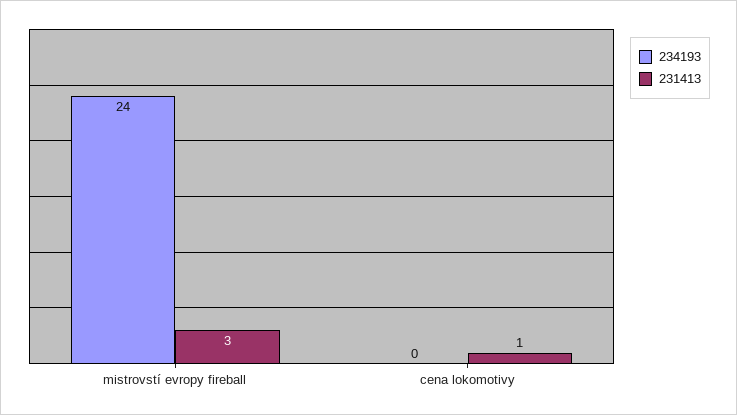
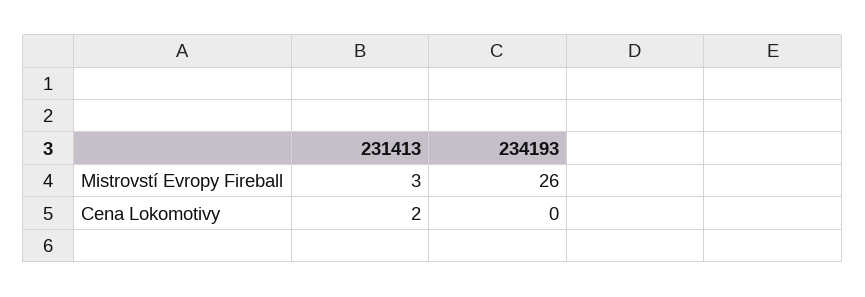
234193, mistrovstí evropy fireball: 24 -> 26
231413, cena lokomotivy: 1 -> 2

